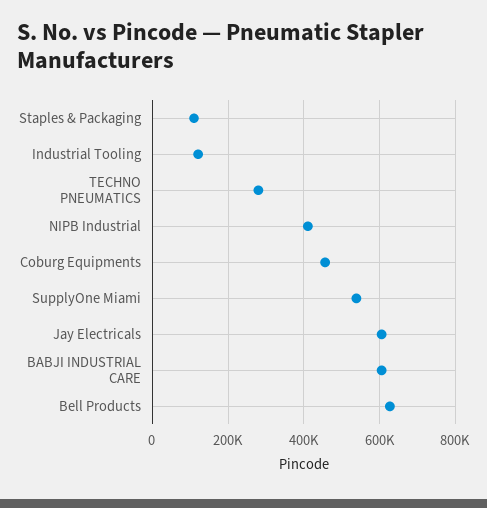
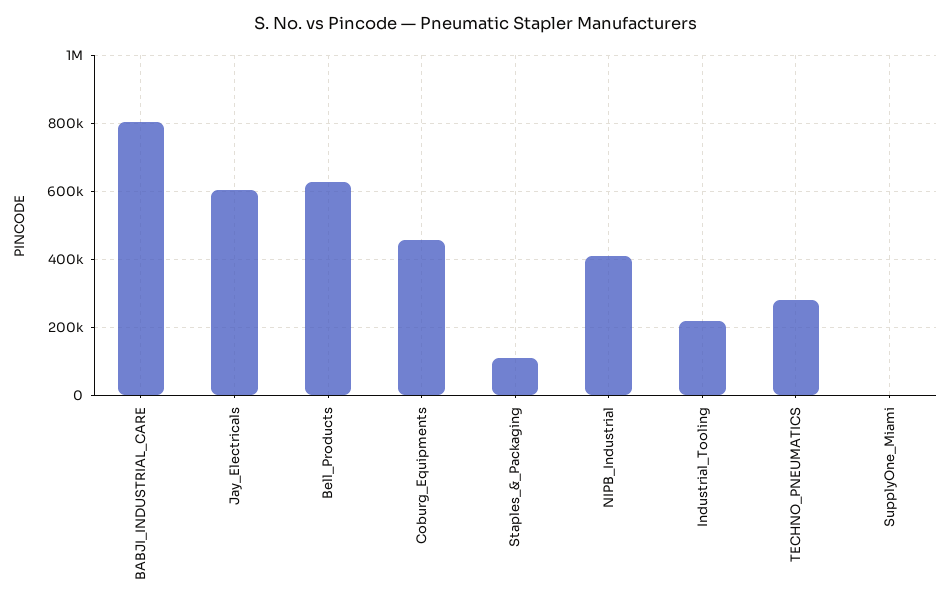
Industrial Tooling: 120000 -> 220000
SupplyOne Miami: 540000 -> 0
BABJI INDUSTRIAL CARE: 600000 -> 800000

